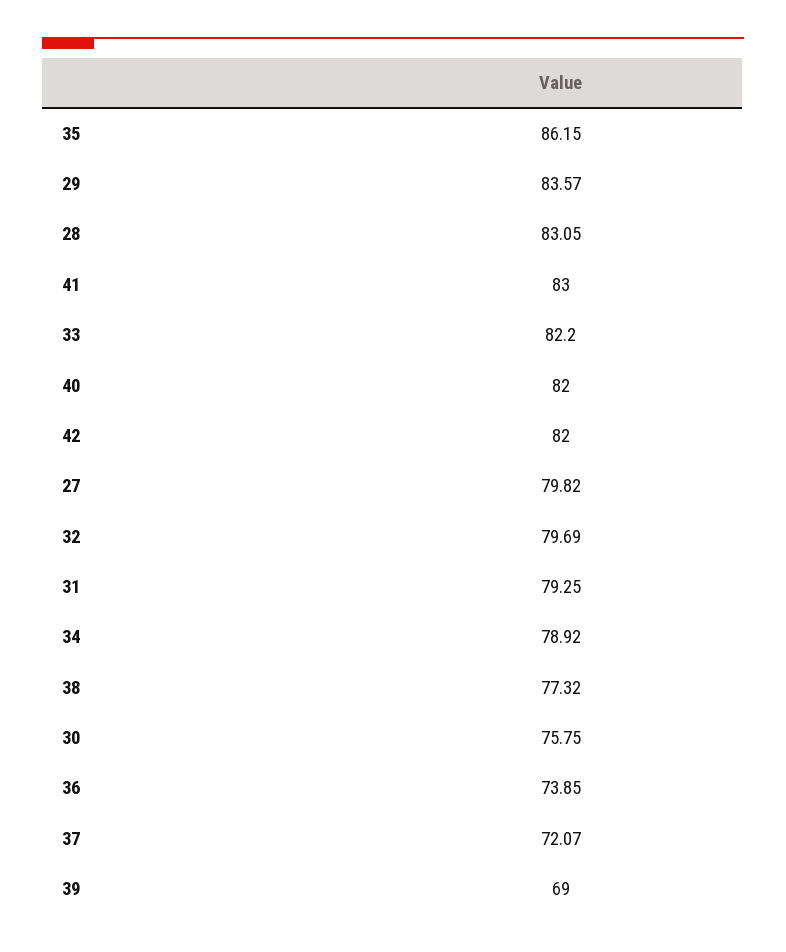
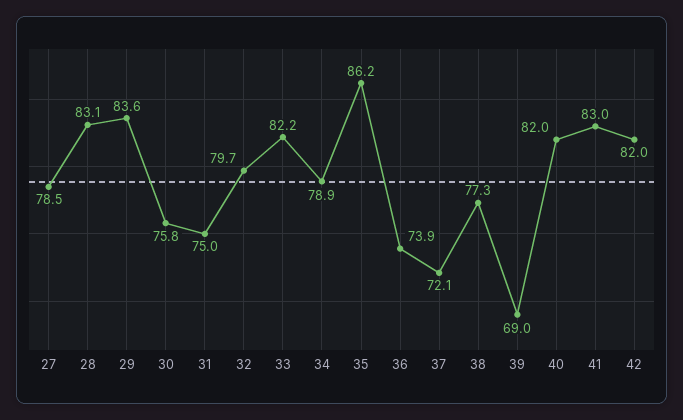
27: 79.82 -> 78.5
31: 79.25 -> 75

